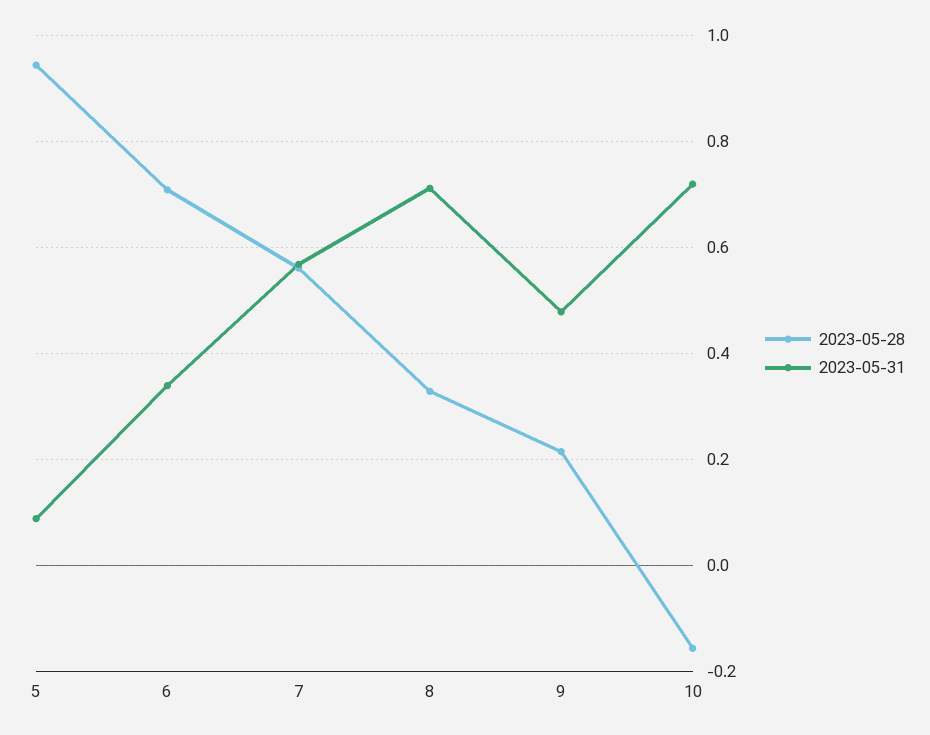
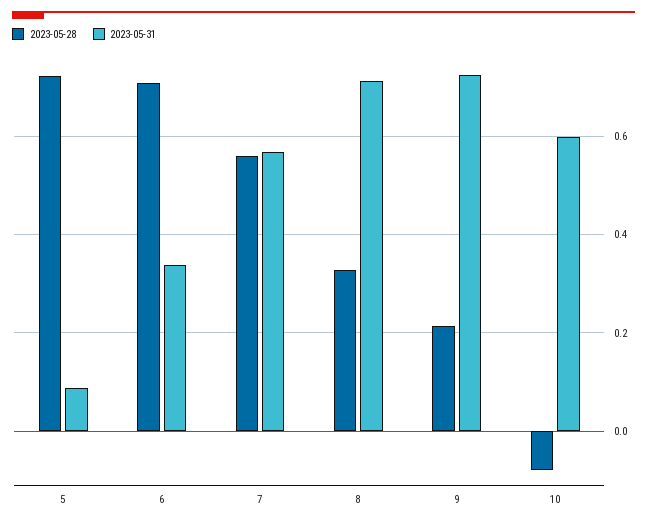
2023-05-28, 5: 0.94 -> 0.72
2023-05-31, 9: 0.48 -> 0.72
2023-05-28, 10: -0.16 -> -0.08
2023-05-31, 10: 0.72 -> 0.6

